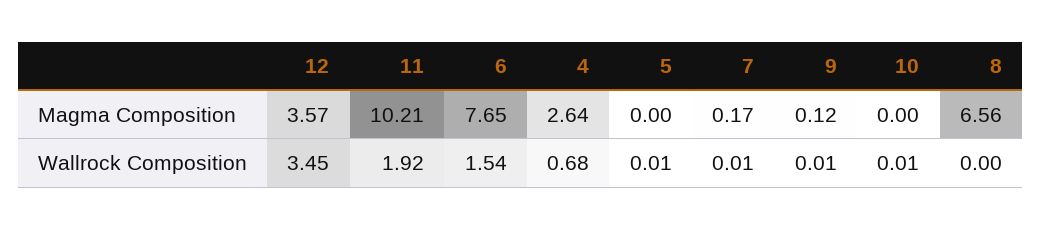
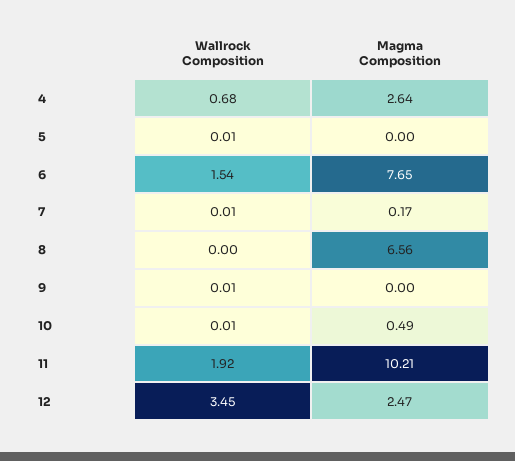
12, Magma Composition: 3.57 -> 2.47
9, Magma Composition: 0.12 -> 0
10, Magma Composition: 0 -> 0.49

